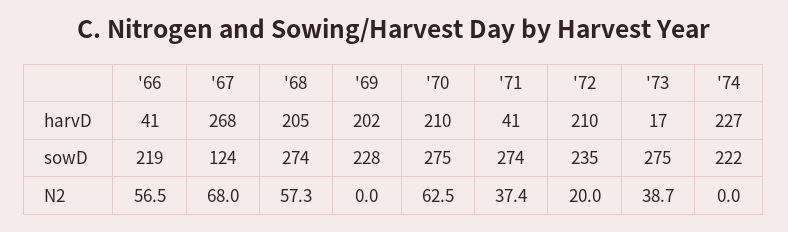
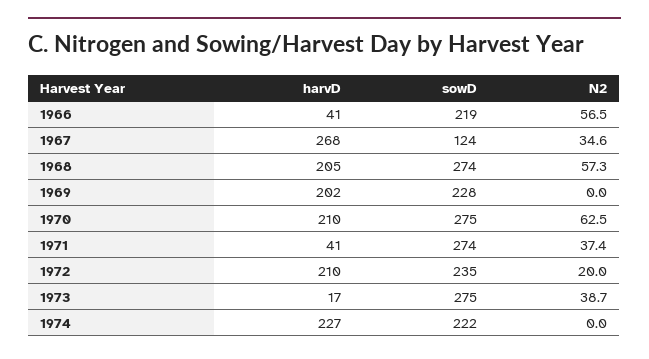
'67, N2: 68 -> 34.6

